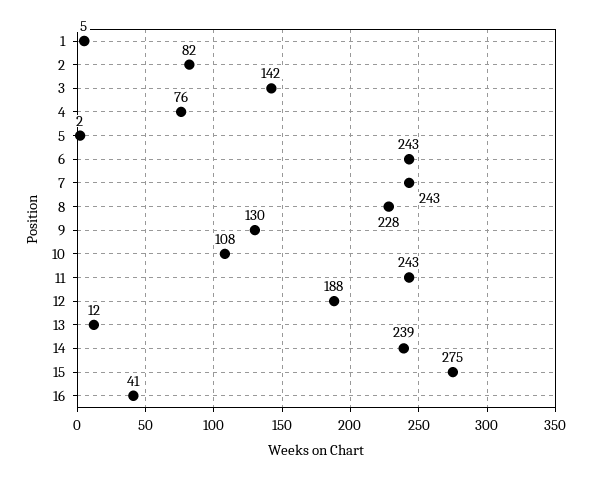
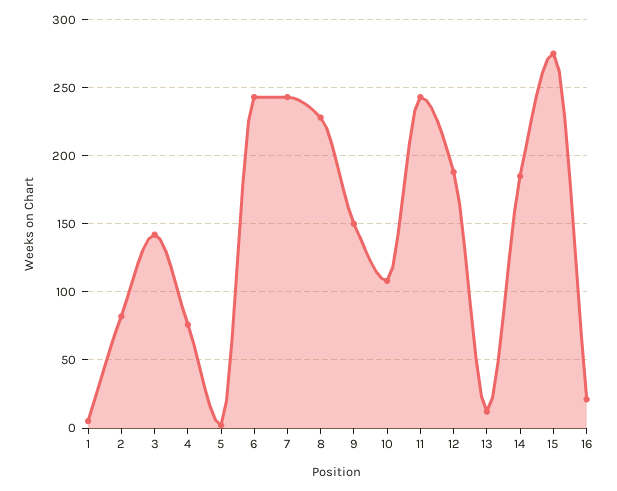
9: 130 -> 150
14: 239 -> 185
16: 41 -> 20

